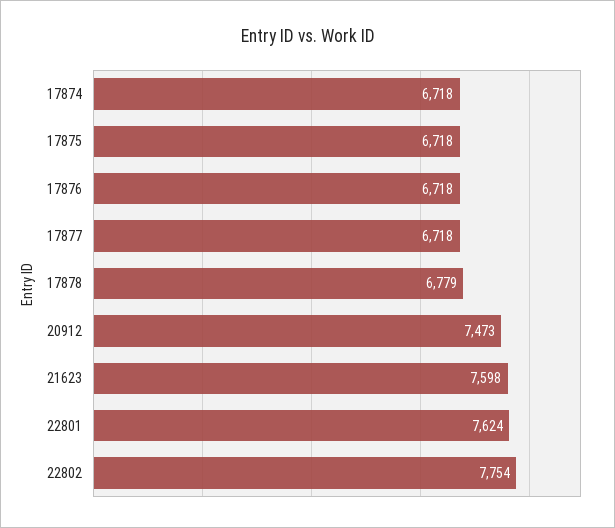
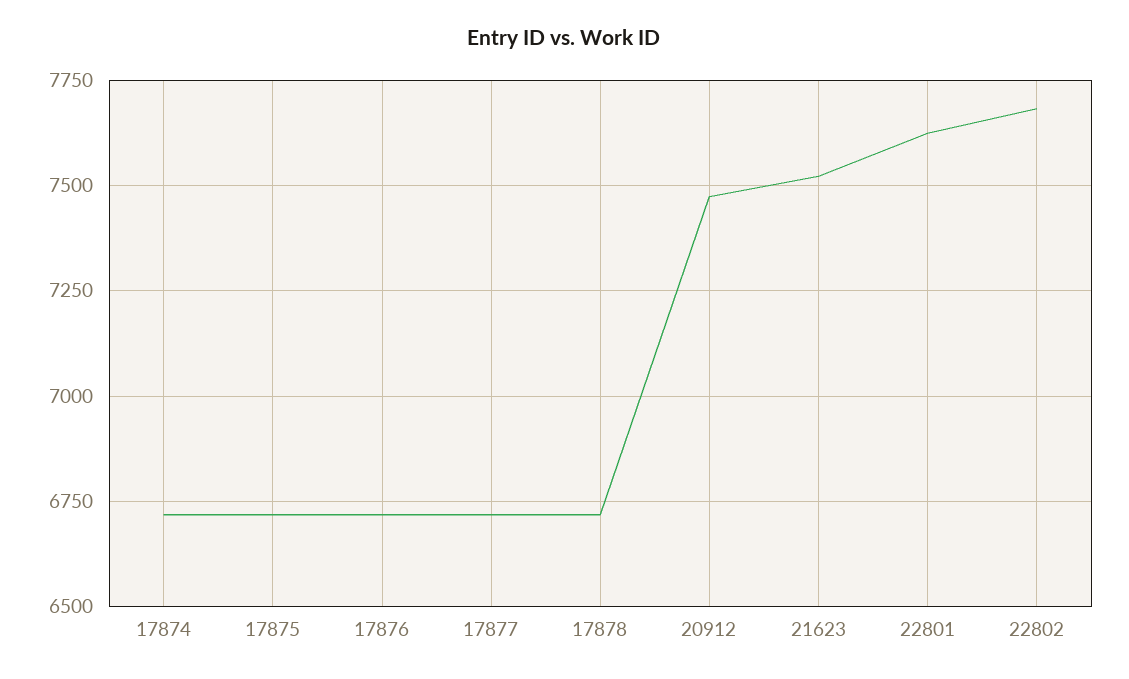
17878: 6779 -> 6725
21623: 7598 -> 7525
22802: 7754 -> 7675

